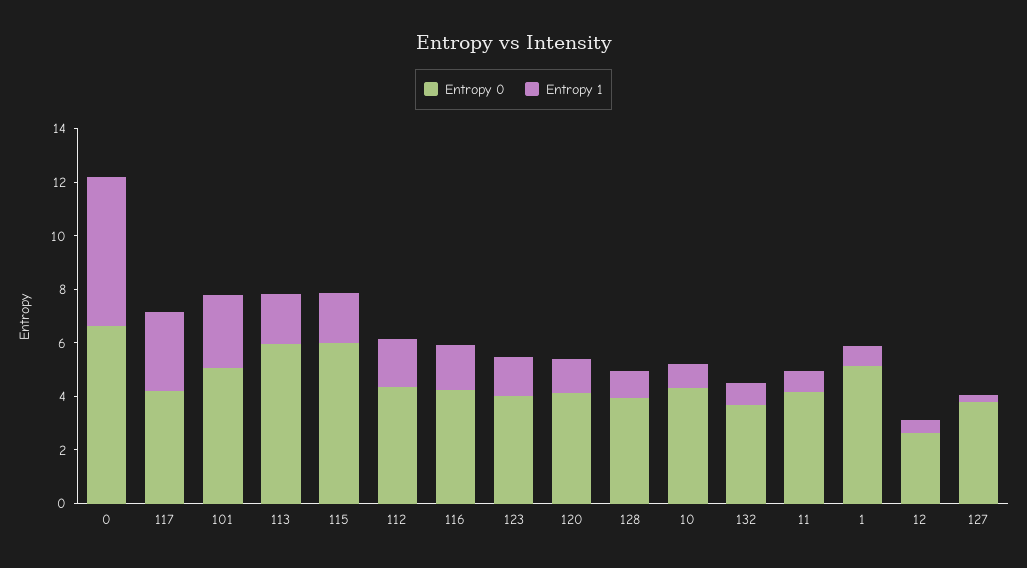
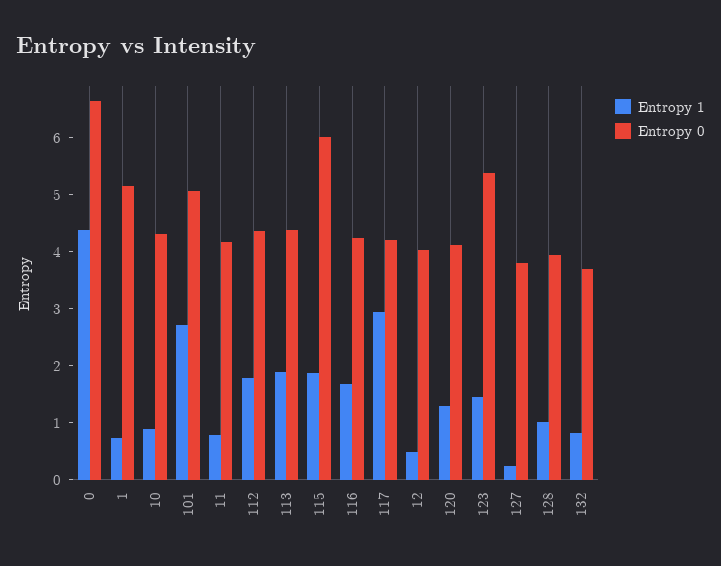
Entropy 1, 0: 5.5 -> 4.4
Entropy 0, 113: 6 -> 4.4
Entropy 0, 123: 4 -> 5.4
Entropy 0, 12: 2.5 -> 4

